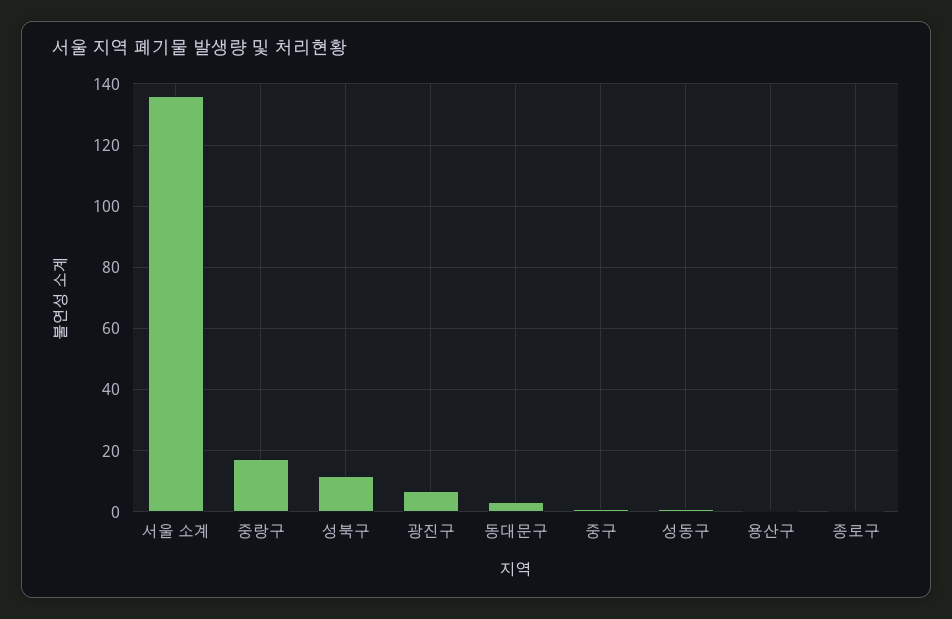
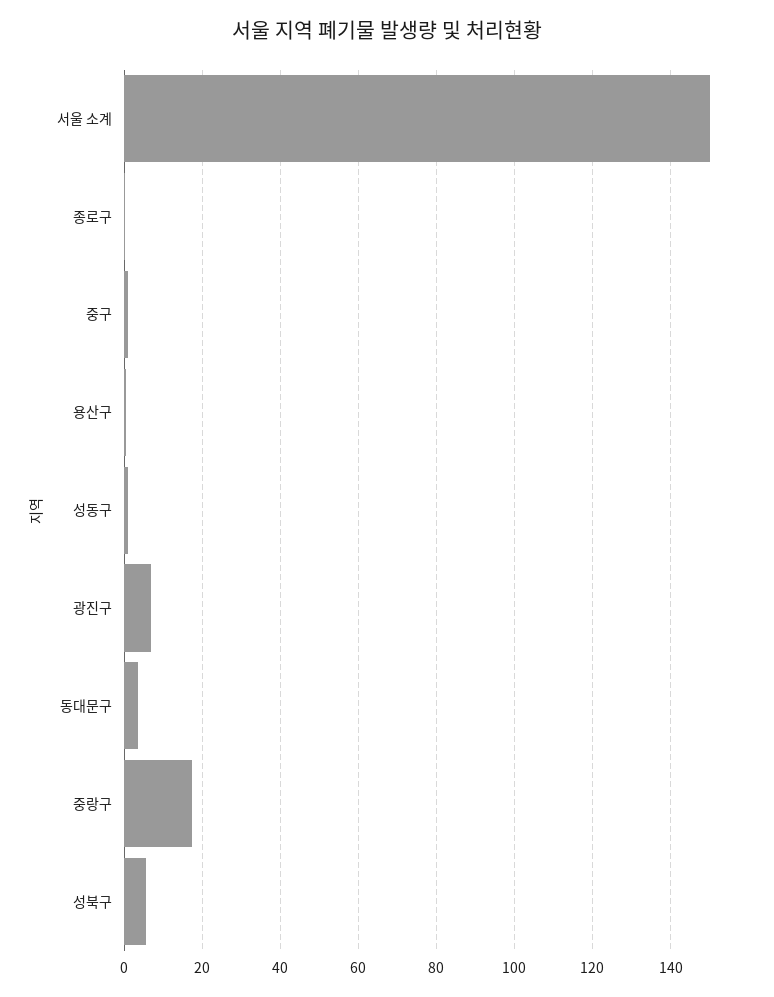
서울 소계: 136 -> 150
성북구: 12 -> 6

